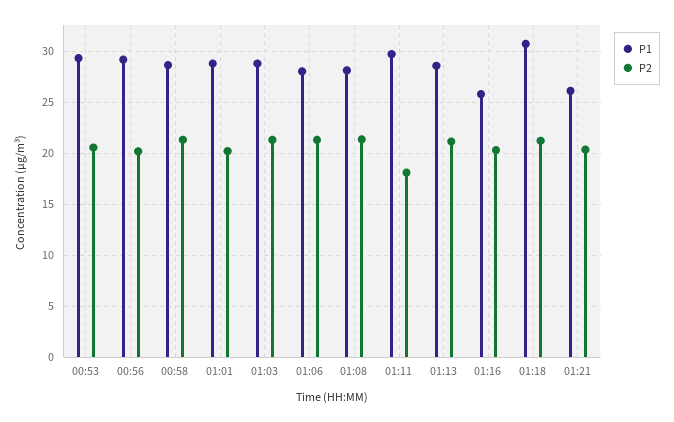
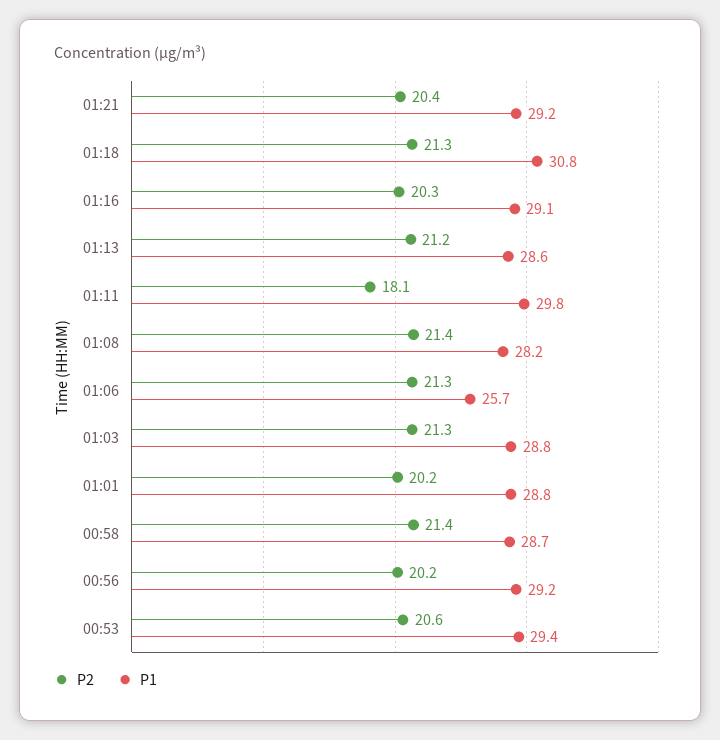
P1, 01:06: 28 -> 25.7
P1, 01:16: 26 -> 29.1
P1, 01:21: 26 -> 29.2

